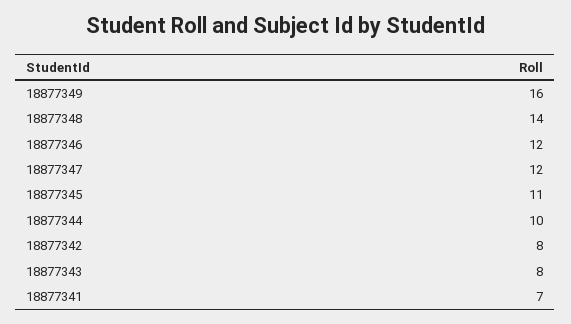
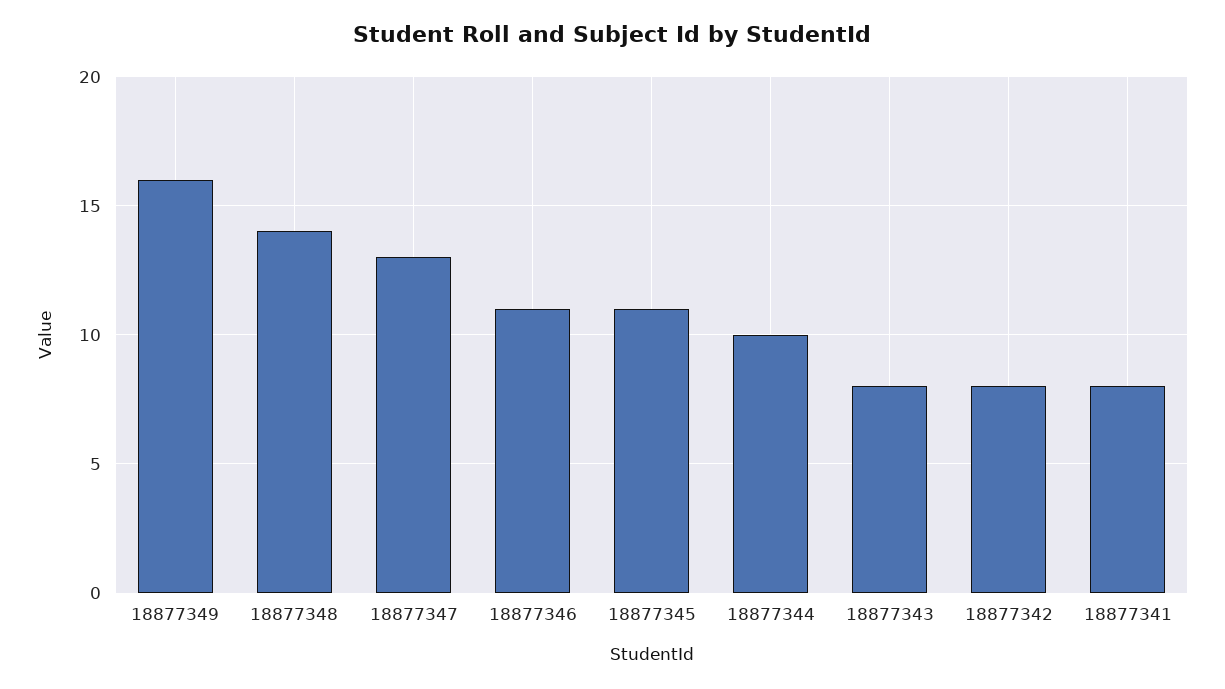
18877346: 12 -> 11
18877347: 12 -> 13
18877341: 7 -> 8

